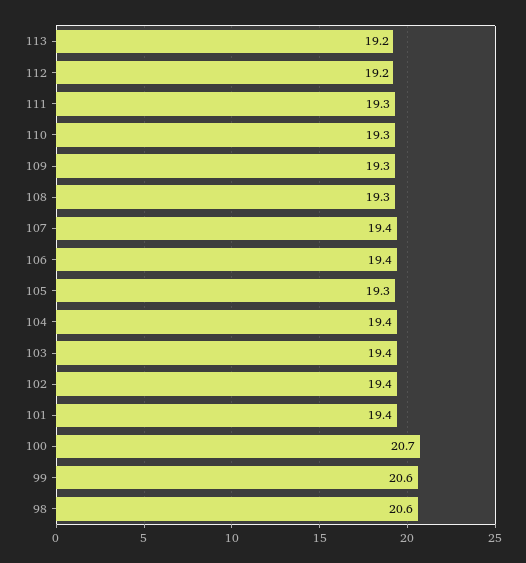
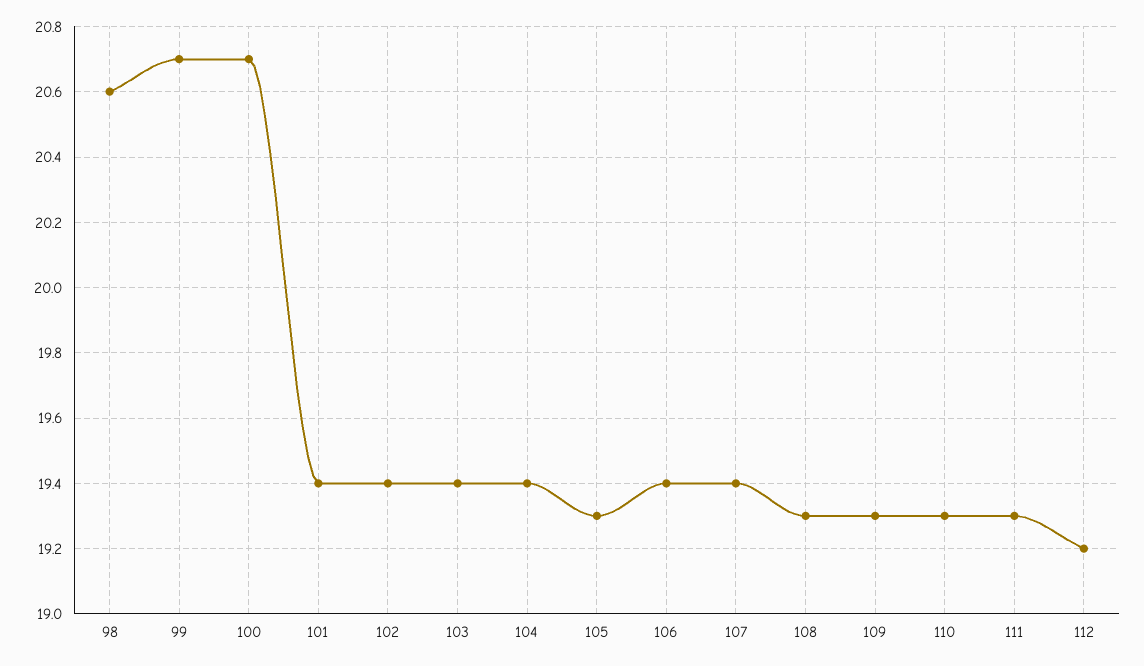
113: 19.2 -> none
99: 20.6 -> 20.7

